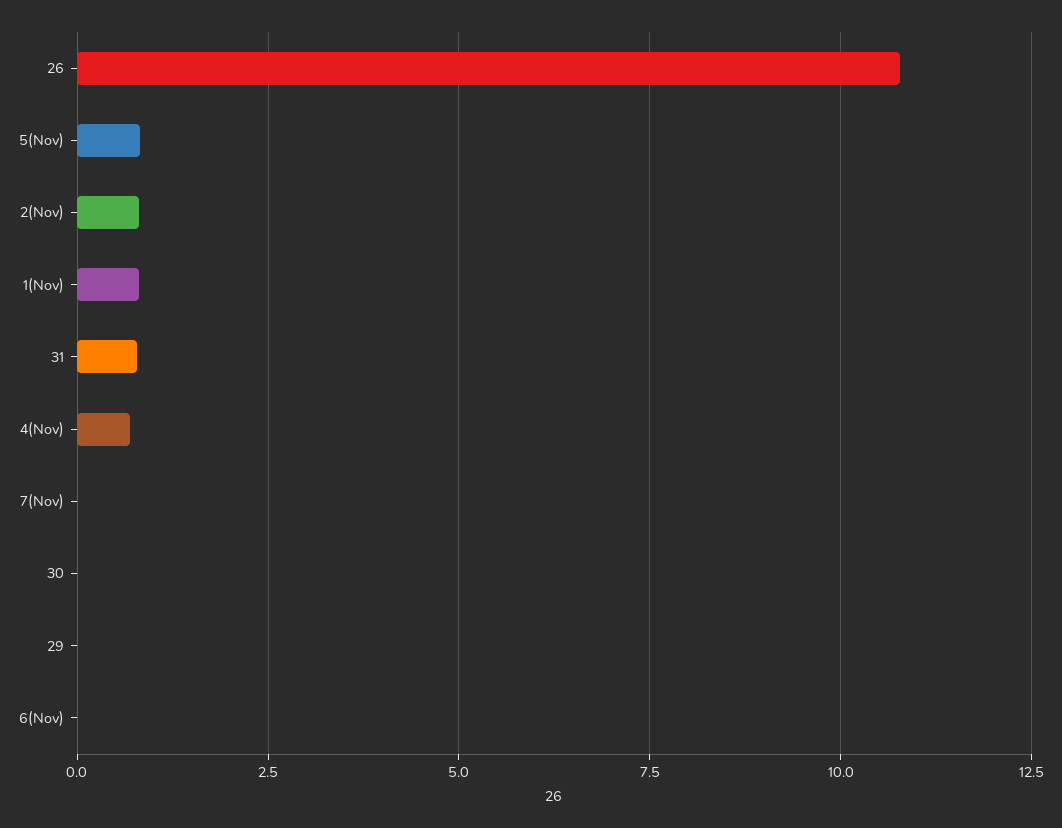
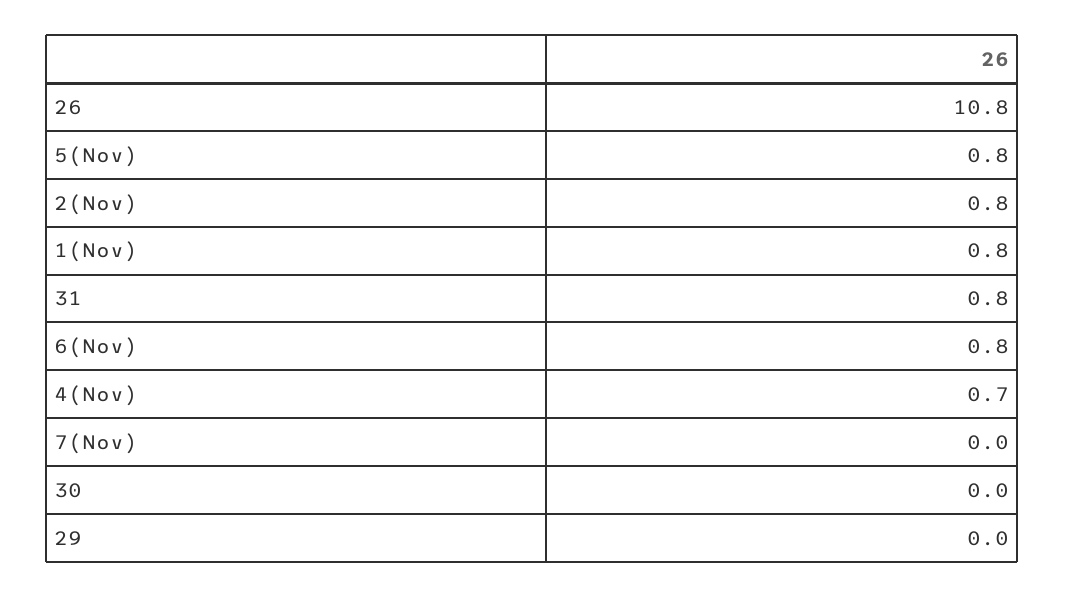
6(Nov): 0 -> 0.8

